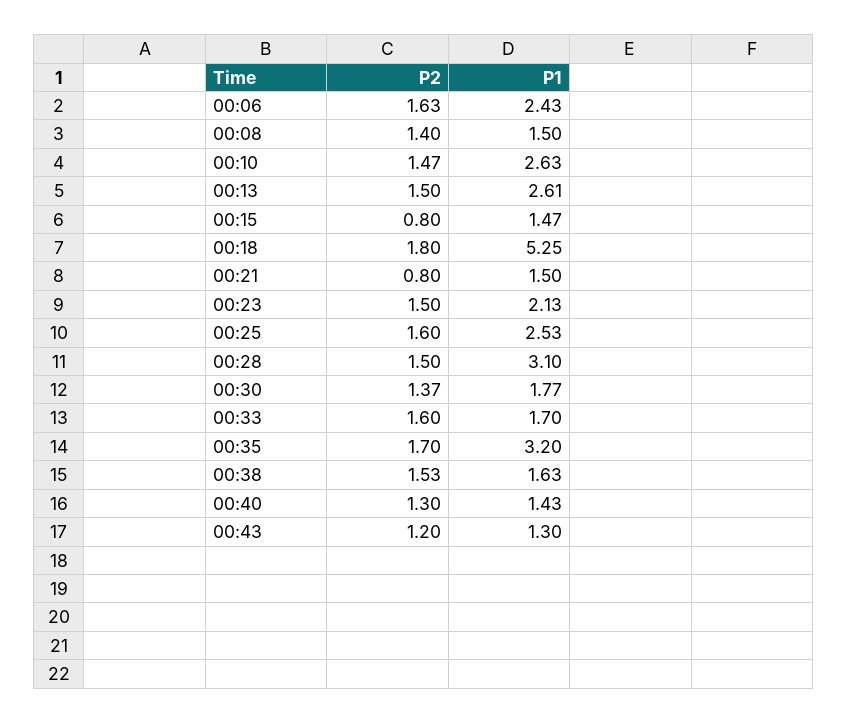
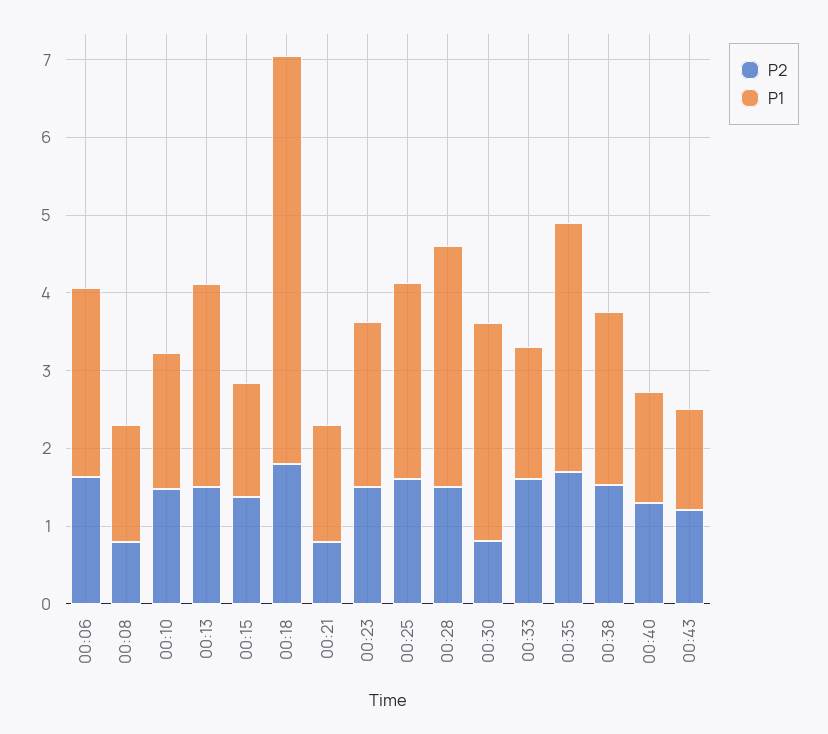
P2, 00:08: 1.4 -> 0.8
P1, 00:10: 2.63 -> 1.8
P2, 00:15: 0.8 -> 1.4
P2, 00:30: 1.37 -> 0.8
P1, 00:30: 1.77 -> 2.8
P1, 00:38: 1.63 -> 2.2

